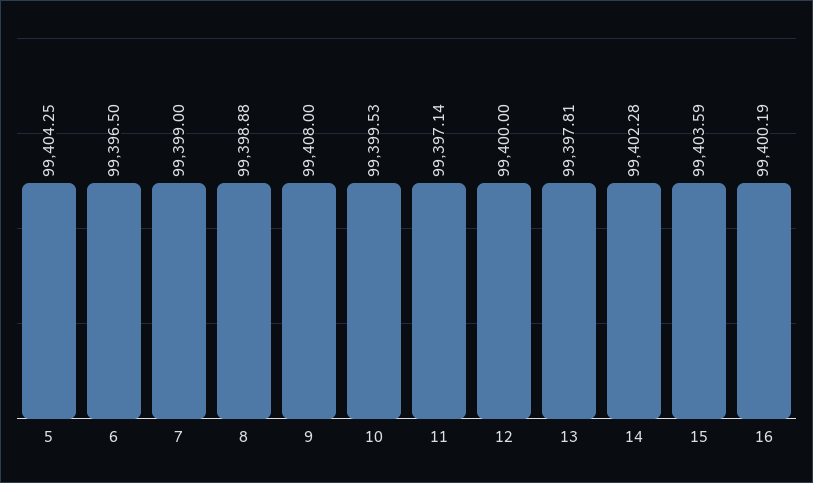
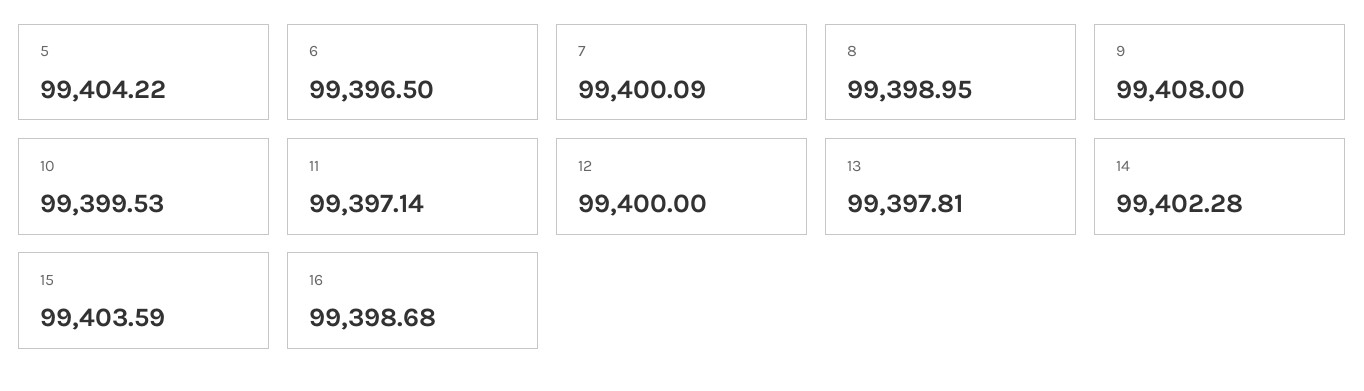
5: 99404.25 -> 99404.22
7: 99399 -> 99400.09
8: 99398.88 -> 99398.95
16: 99400.19 -> 99398.68

